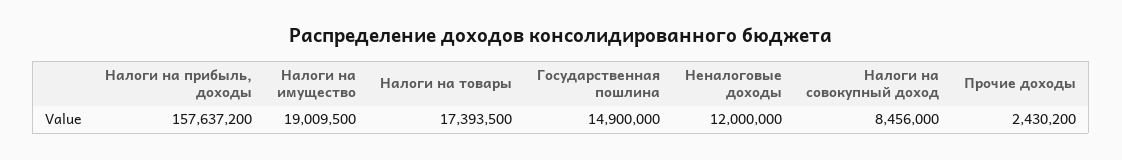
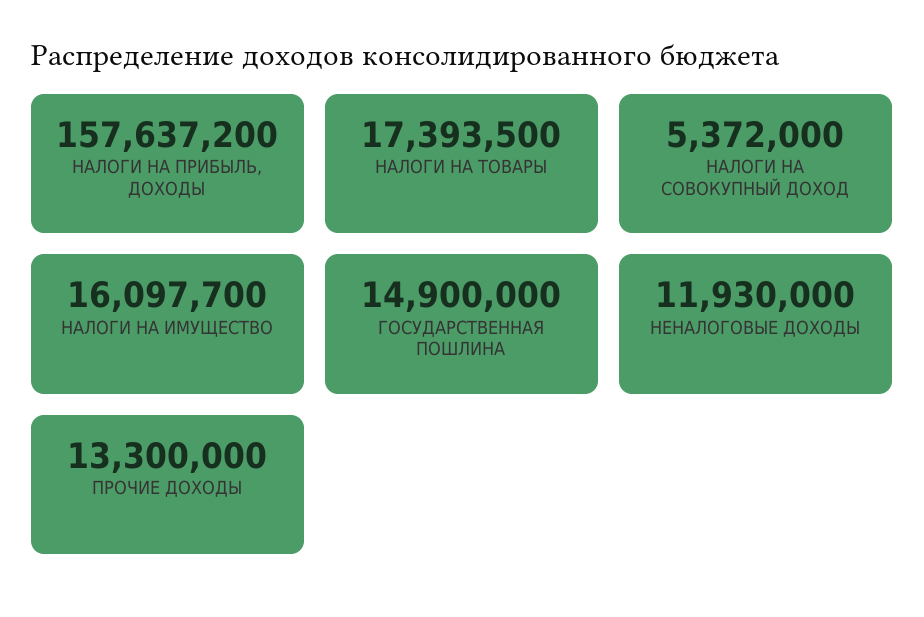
Налоги на имущество: 19009500 -> 16097700
Неналоговые доходы: 12000000 -> 11930000
Налоги на совокупный доход: 8456000 -> 5372000
Прочие доходы: 2430200 -> 13300000

